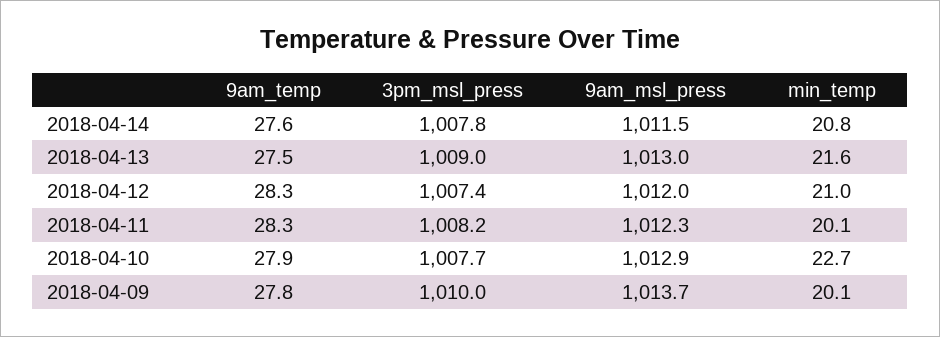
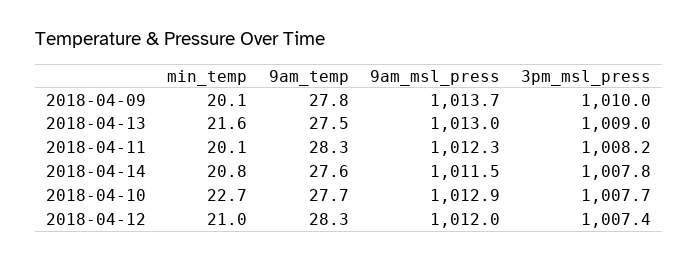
9am_temp, 2018-04-10: 27.9 -> 27.7

